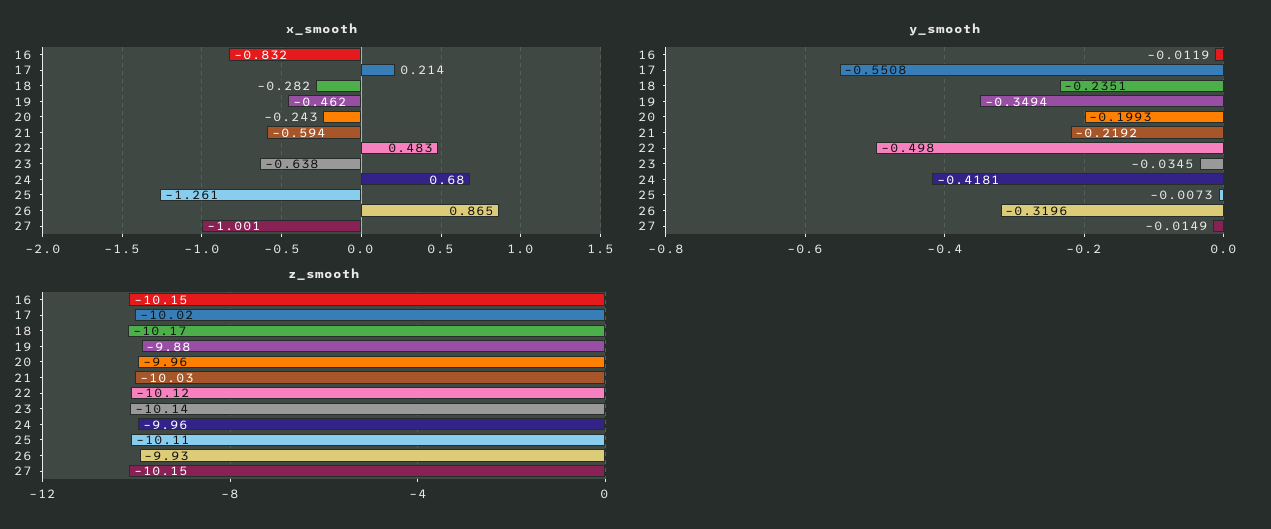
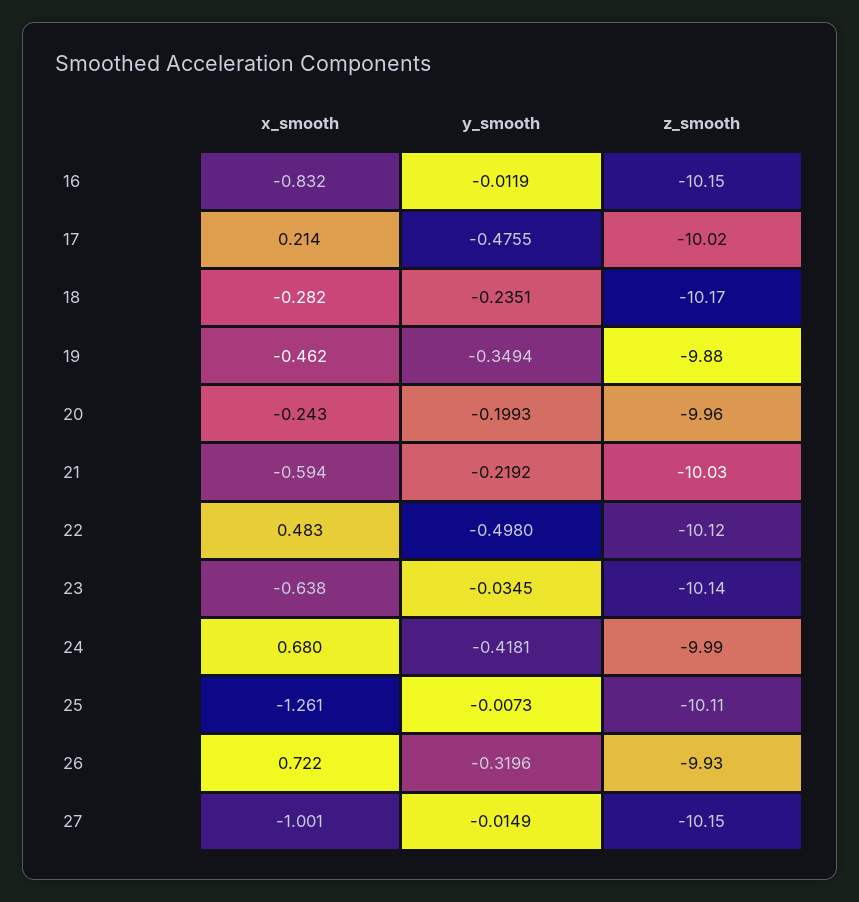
x_smooth, 26: 0.865 -> 0.722
y_smooth, 17: -0.5508 -> -0.4755
z_smooth, 24: -9.96 -> -9.99

